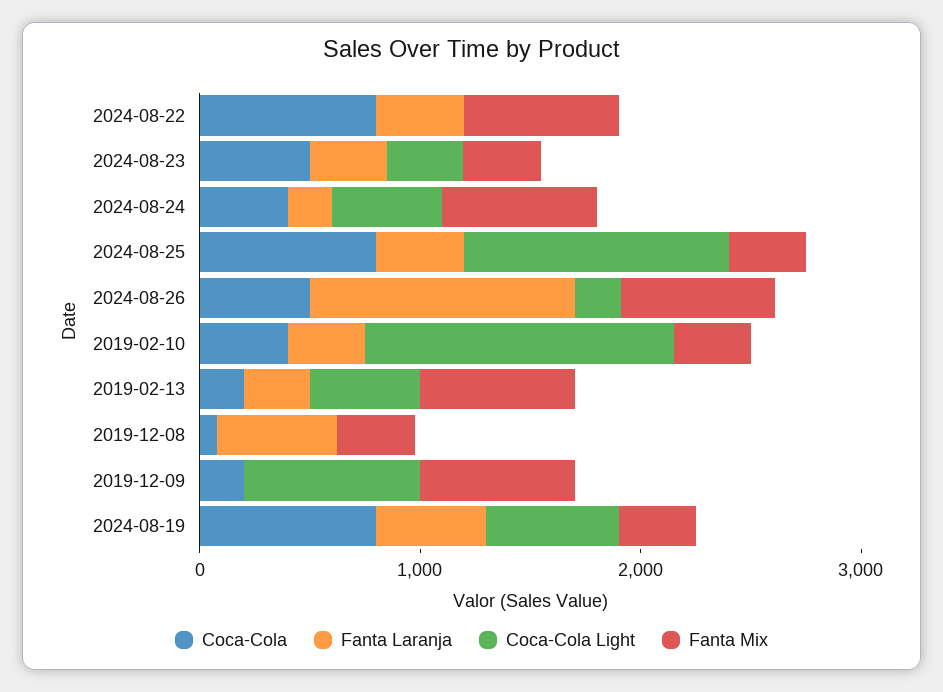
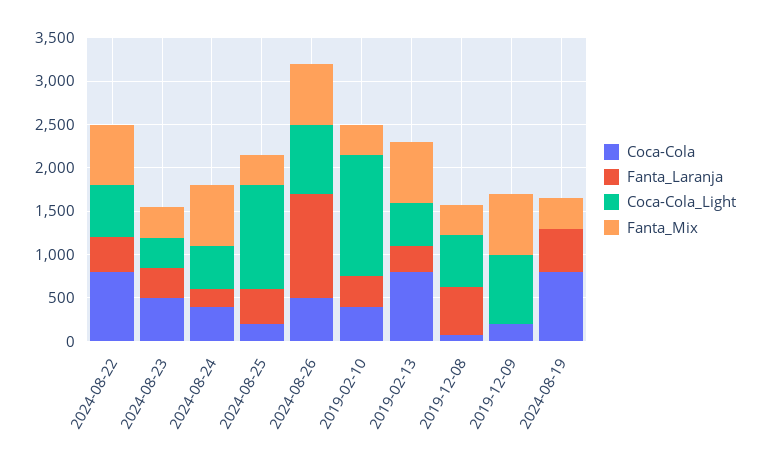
Coca-Cola Light, 2024-08-22: 0 -> 600
Coca-Cola, 2024-08-25: 800 -> 200
Coca-Cola Light, 2024-08-26: 200 -> 800
Coca-Cola, 2019-02-13: 200 -> 800
Coca-Cola Light, 2019-12-08: 0 -> 600
Coca-Cola Light, 2024-08-19: 600 -> 0

